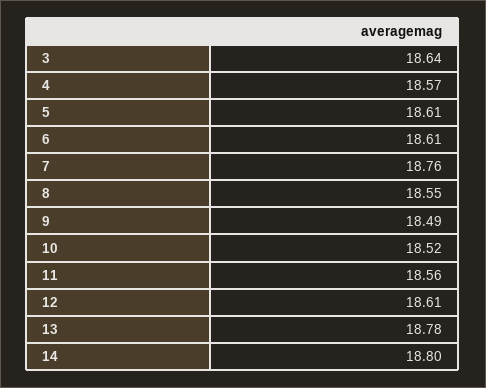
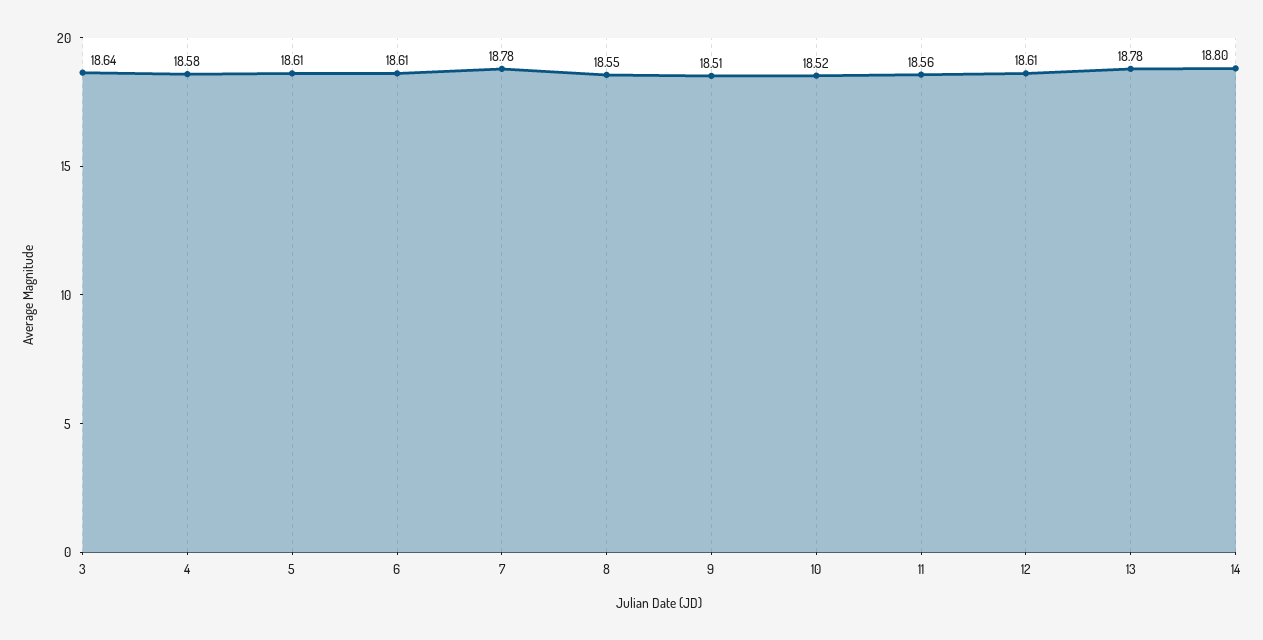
4: 18.57 -> 18.58
7: 18.76 -> 18.78
9: 18.49 -> 18.51

